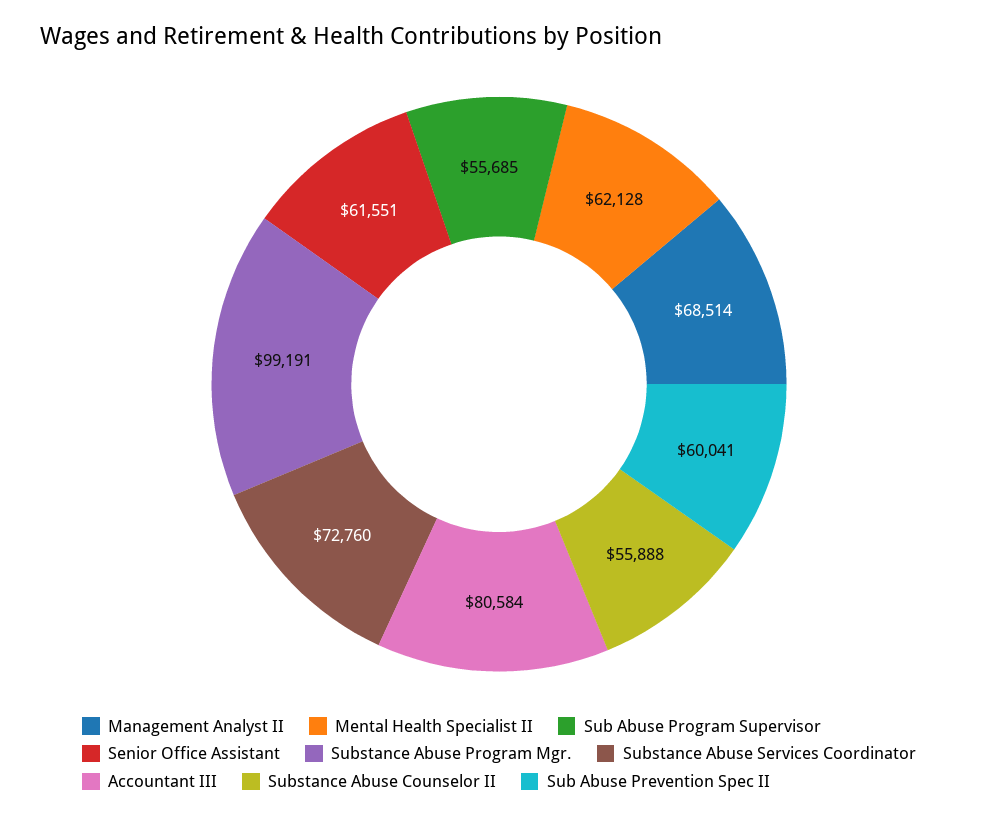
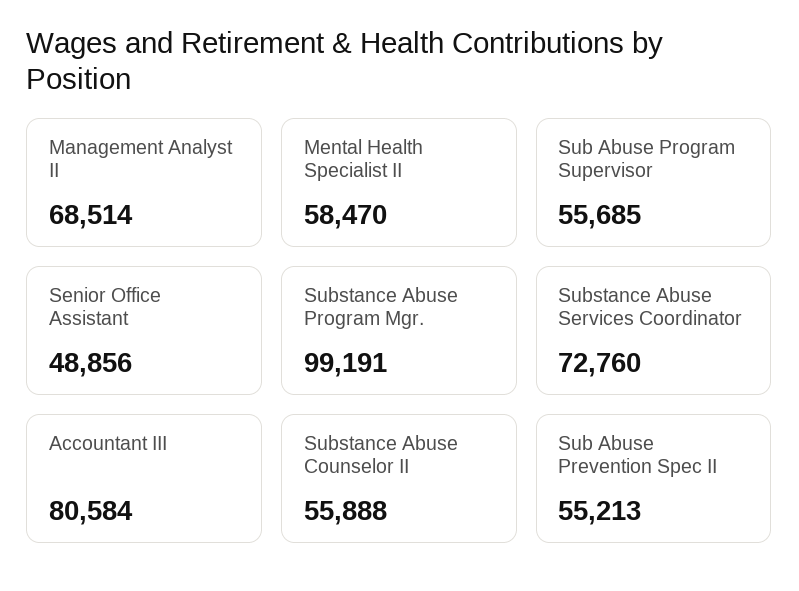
Mental Health Specialist II: 62128 -> 58470
Senior Office Assistant: 61551 -> 48856
Sub Abuse Prevention Spec II: 60041 -> 55213

